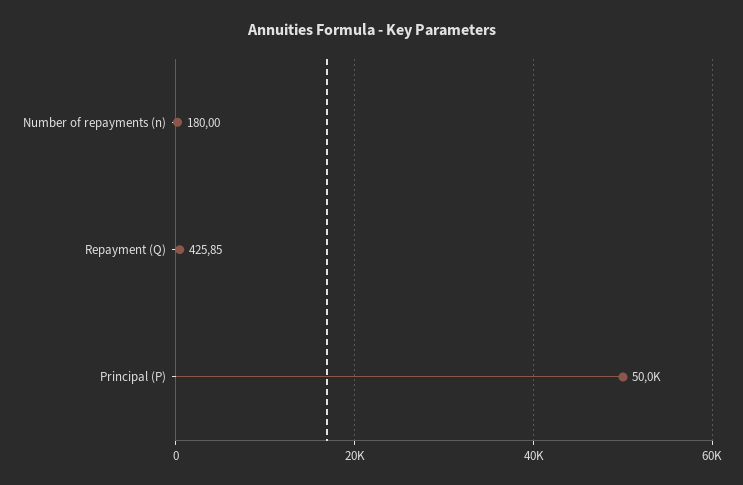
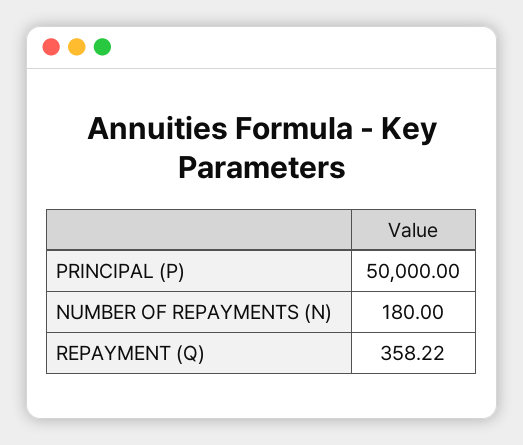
Repayment (Q): 425.85 -> 358.22

